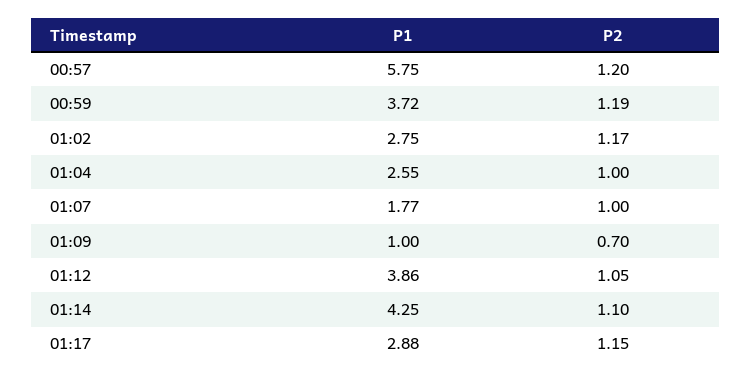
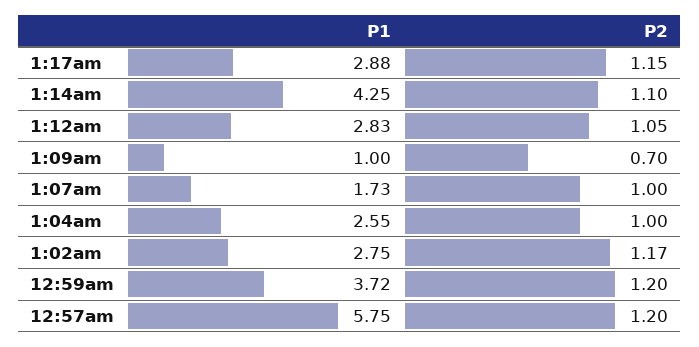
P2, 00:59: 1.19 -> 1.2
P1, 01:07: 1.77 -> 1.73
P1, 01:12: 3.86 -> 2.83

